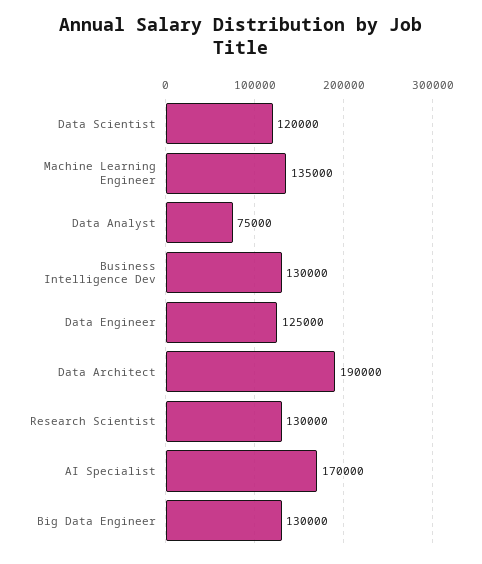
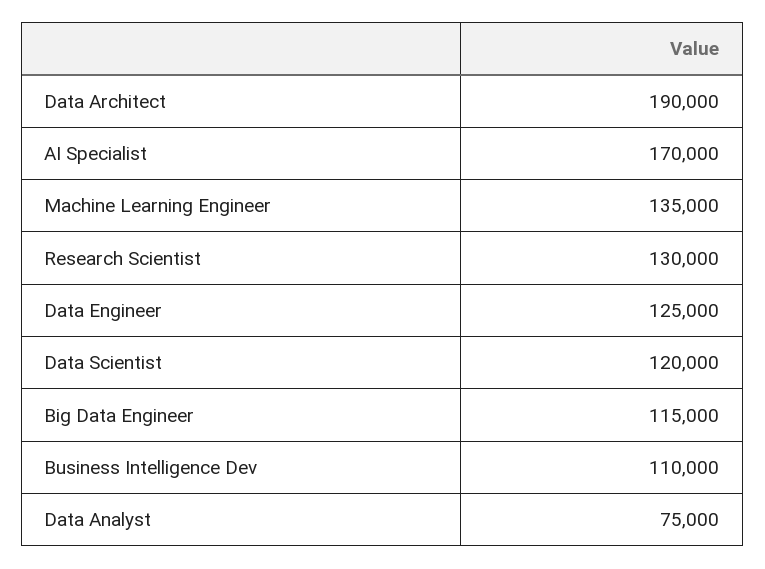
Business Intelligence Dev: 130000 -> 110000
Big Data Engineer: 130000 -> 115000

